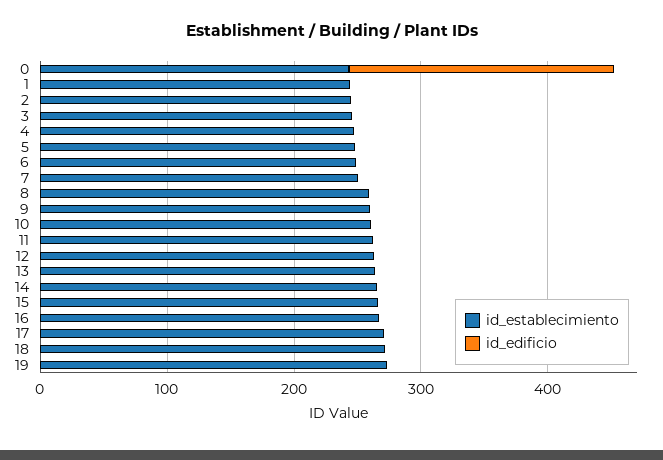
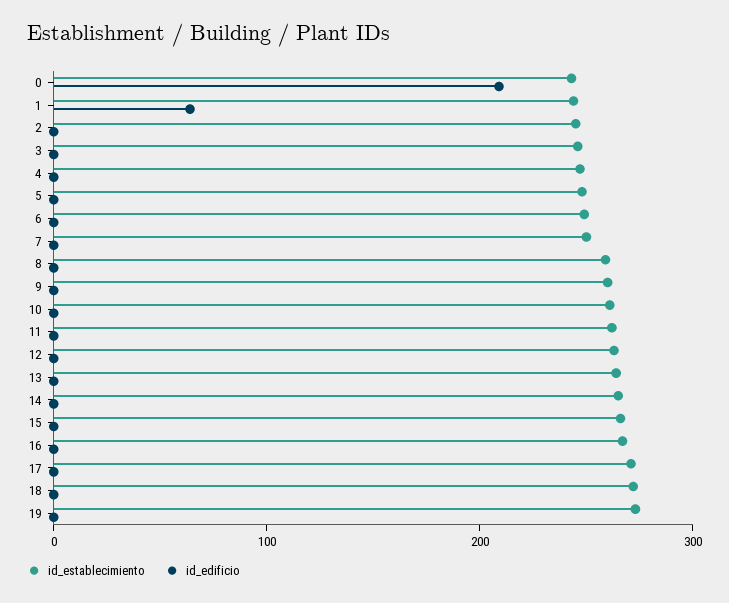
id_edificio, 1: 0 -> 60

